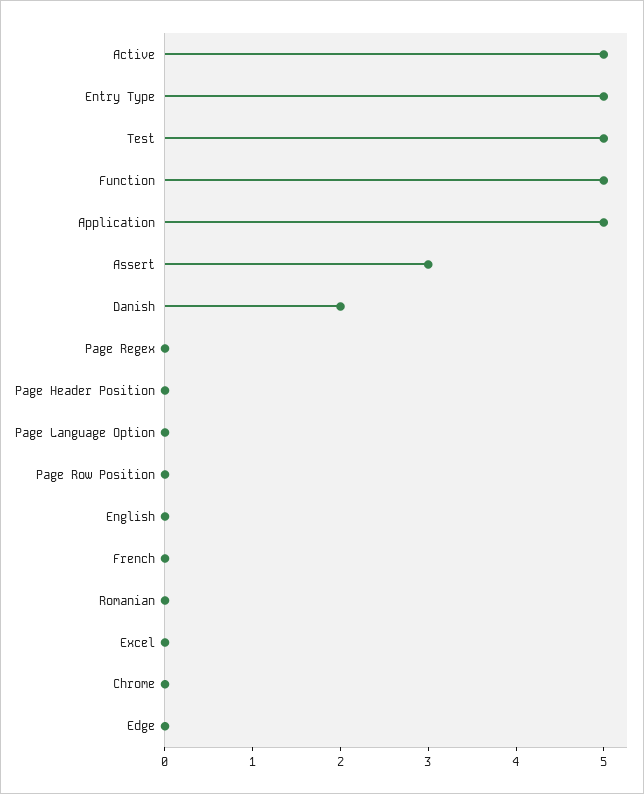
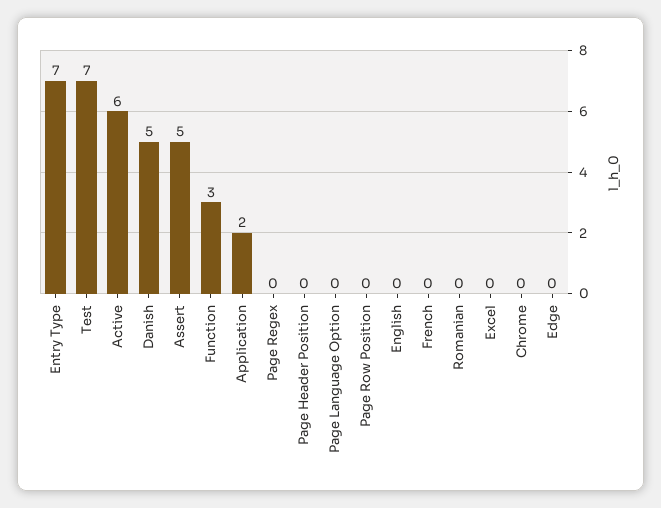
Active: 5 -> 6
Entry Type: 5 -> 7
Test: 5 -> 7
Function: 5 -> 3
Application: 5 -> 2
Assert: 3 -> 5
Danish: 2 -> 5

